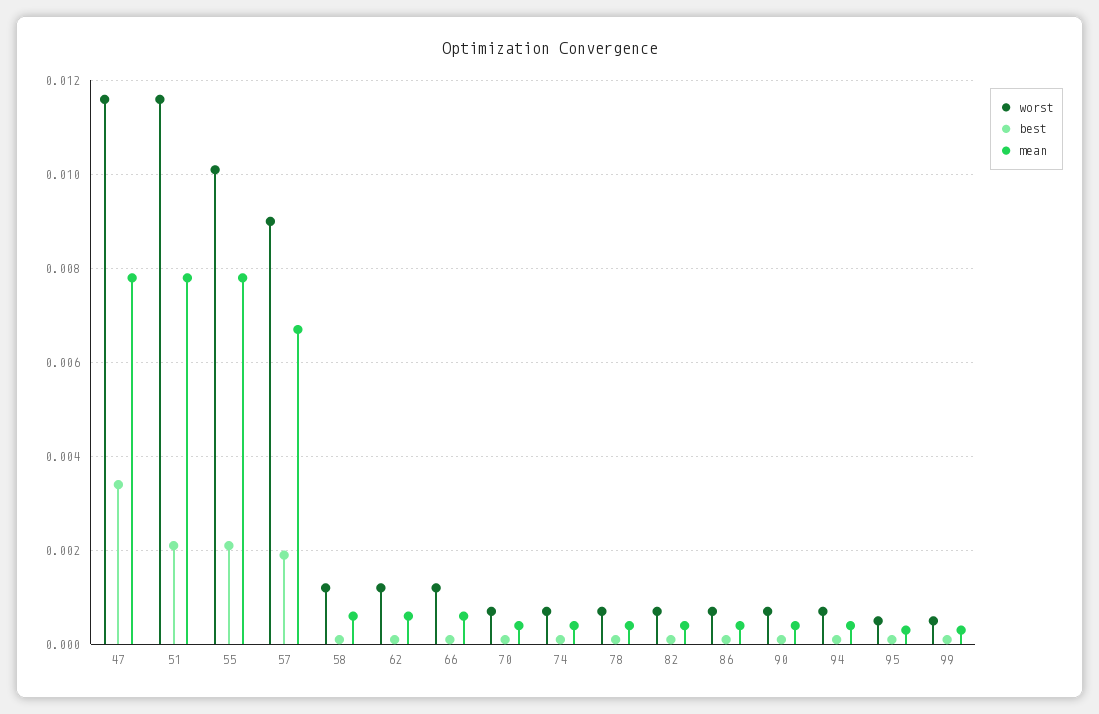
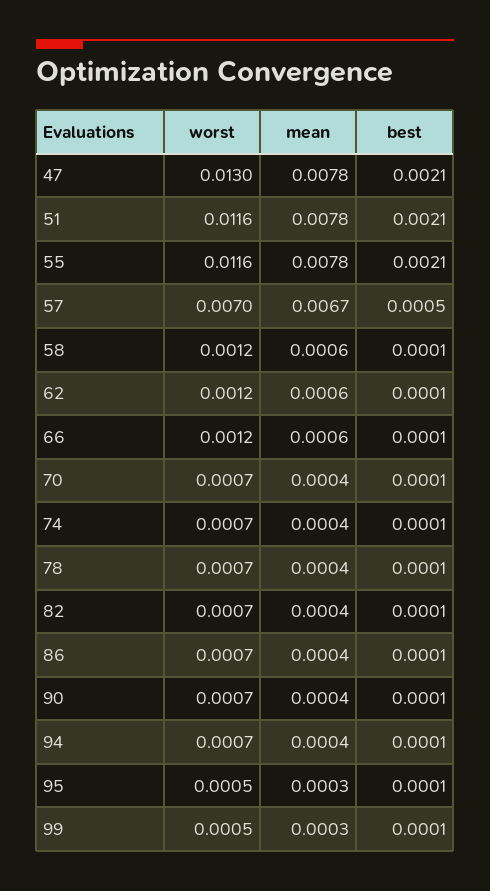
worst, 47: 0.0115 -> 0.013
best, 47: 0.0035 -> 0.0021
worst, 55: 0.01 -> 0.0116
worst, 57: 0.009 -> 0.007
best, 57: 0.002 -> 0.0005

